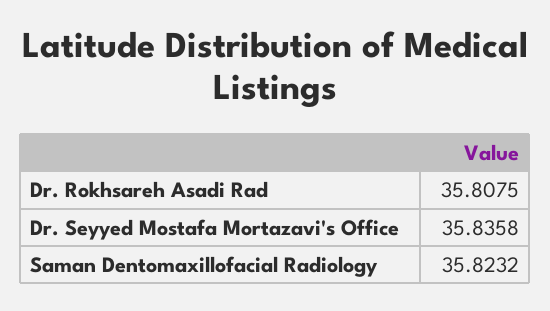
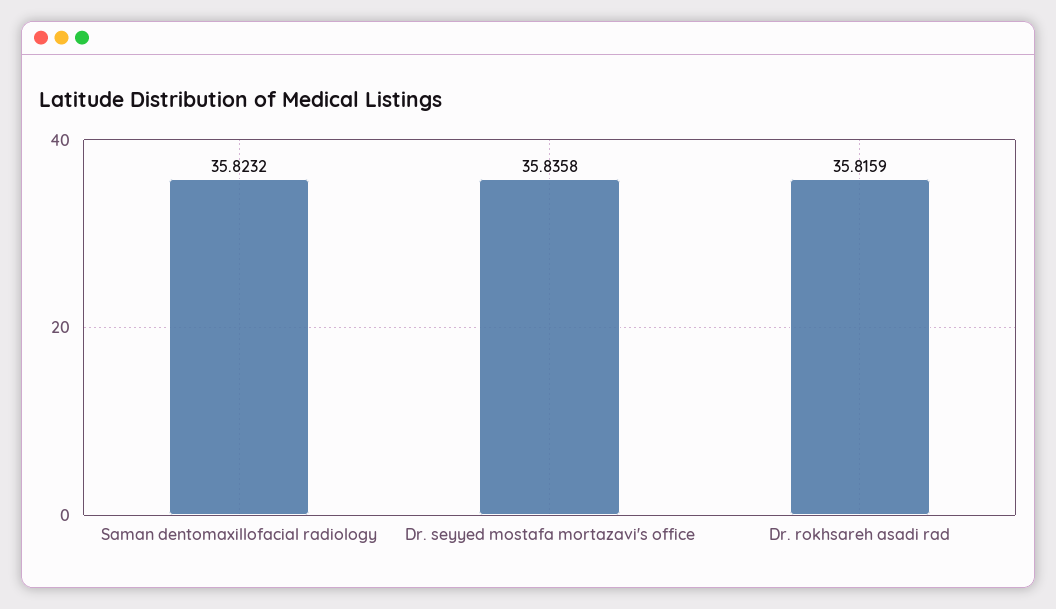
Dr. Rokhsareh Asadi Rad: 35.8075 -> 35.8159

